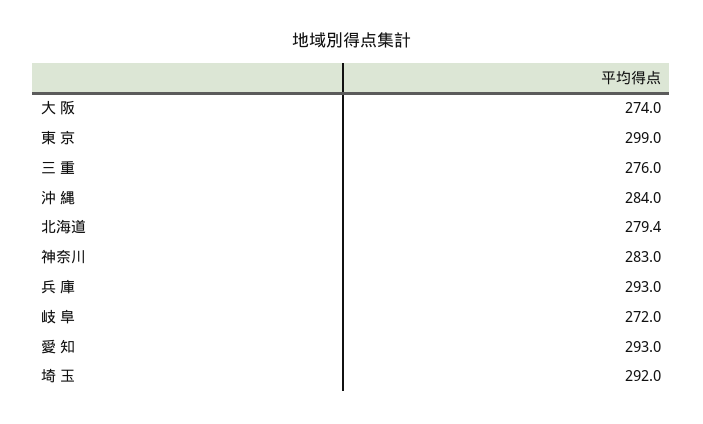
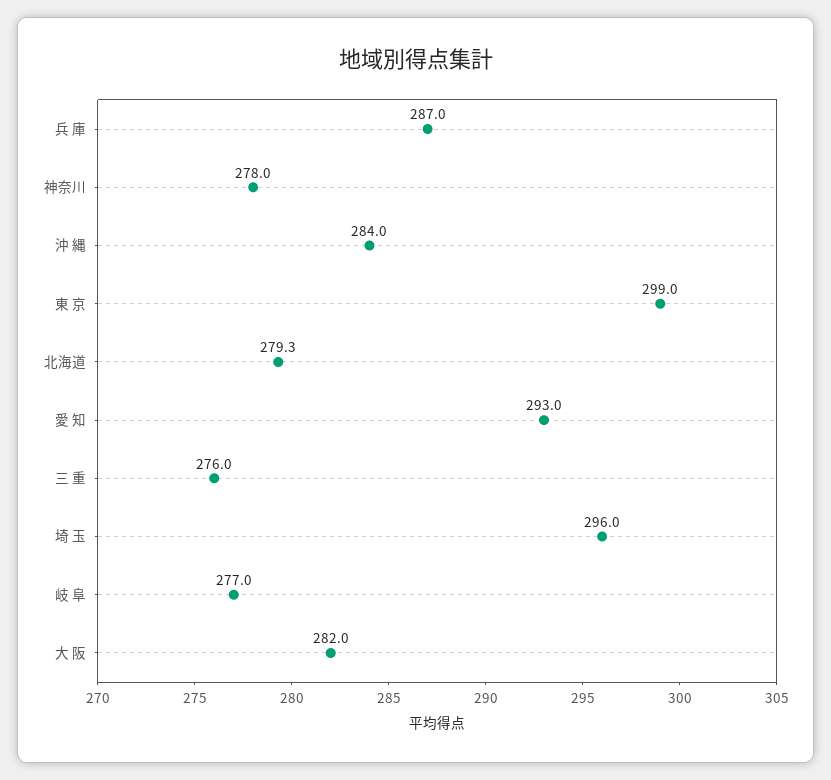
大 阪: 274 -> 282
北海道: 279.4 -> 279.3
神奈川: 283 -> 278
兵 庫: 293 -> 287
岐 阜: 272 -> 277
埼 玉: 292 -> 296

